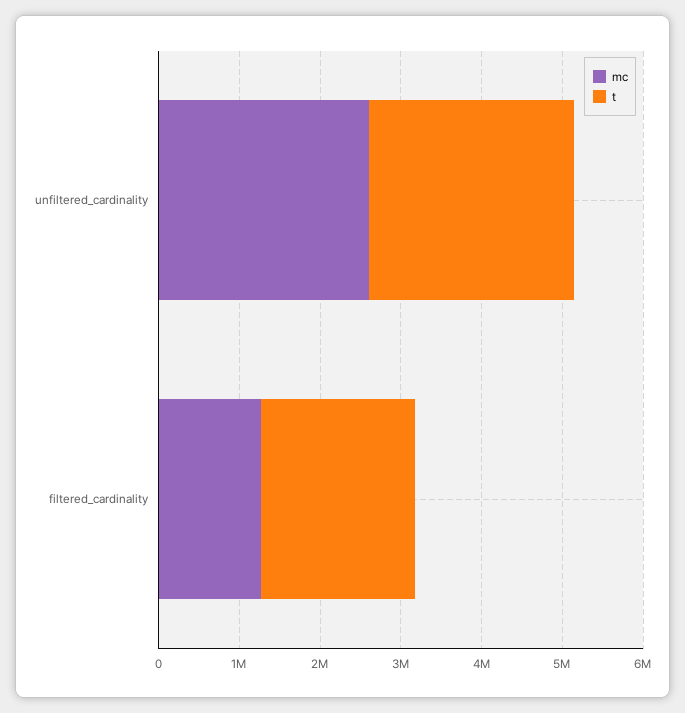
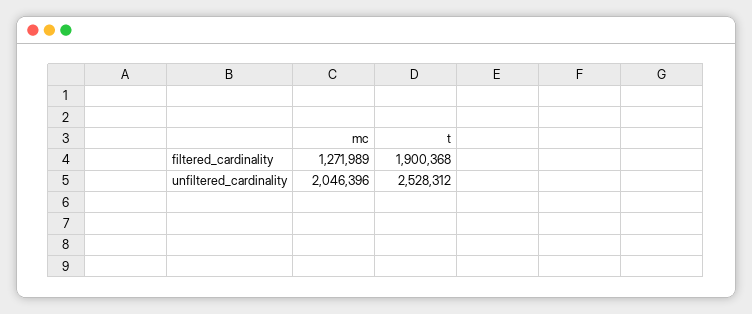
mc, unfiltered_cardinality: 2600000 -> 2046396

